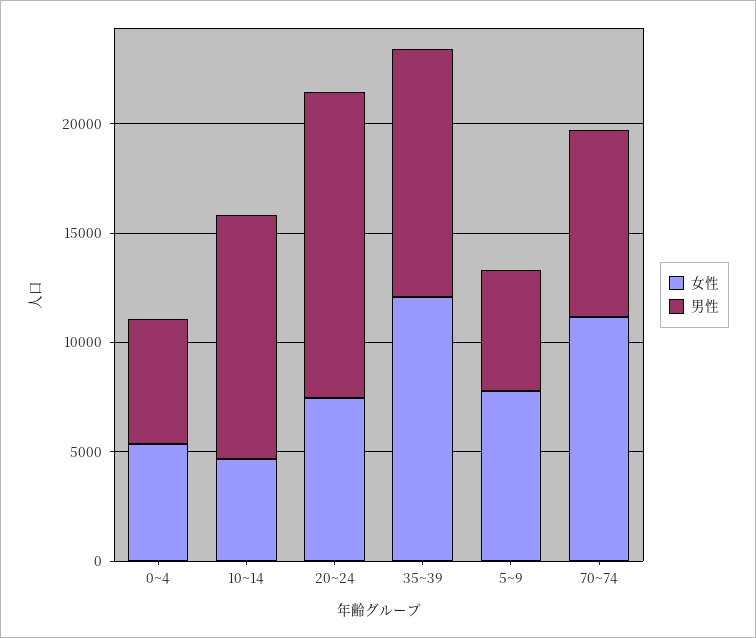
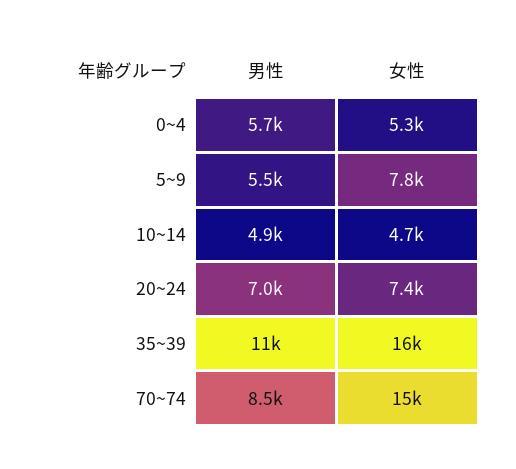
男性, 10~14: 11000 -> 4900
男性, 20~24: 14000 -> 7000
女性, 35~39: 12000 -> 16000
女性, 70~74: 11000 -> 15000

